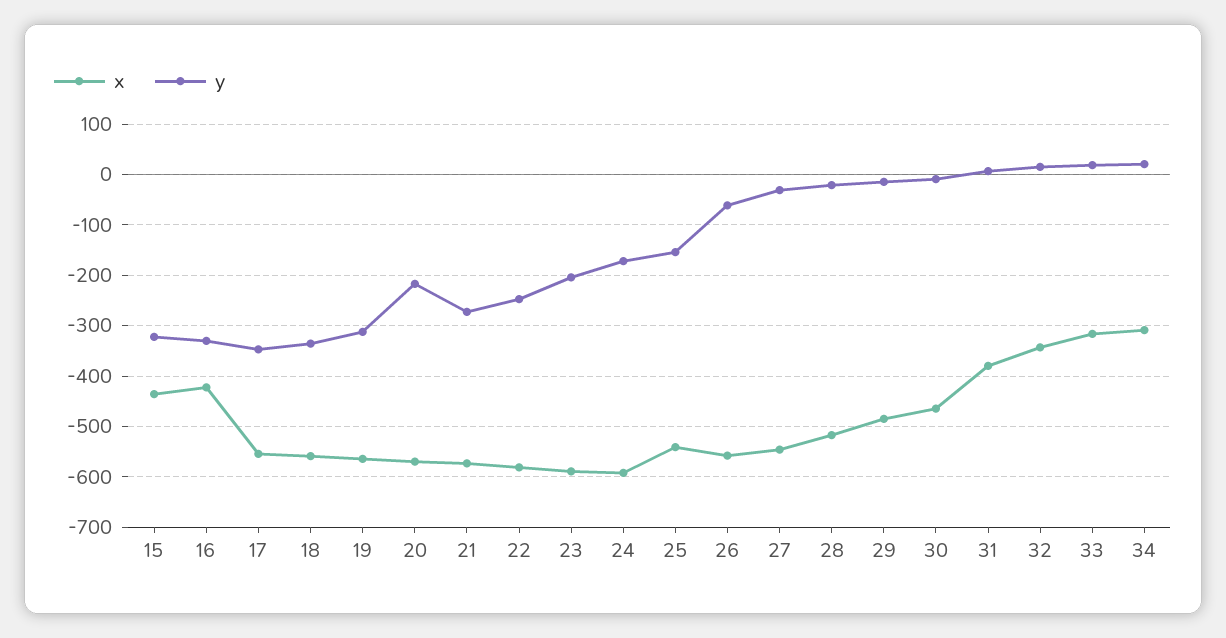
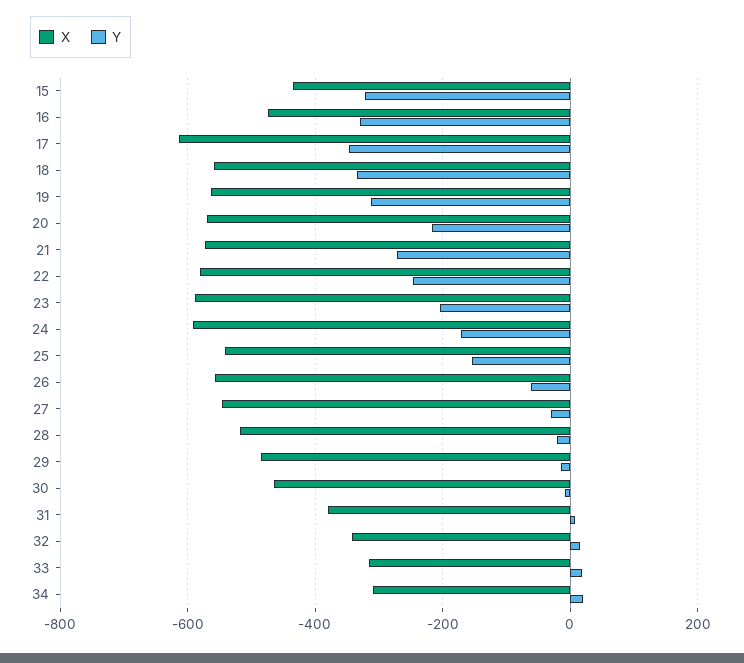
x, 16: -420 -> -480
x, 17: -560 -> -620

